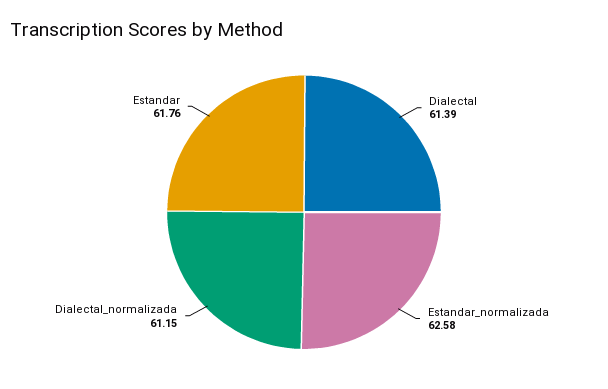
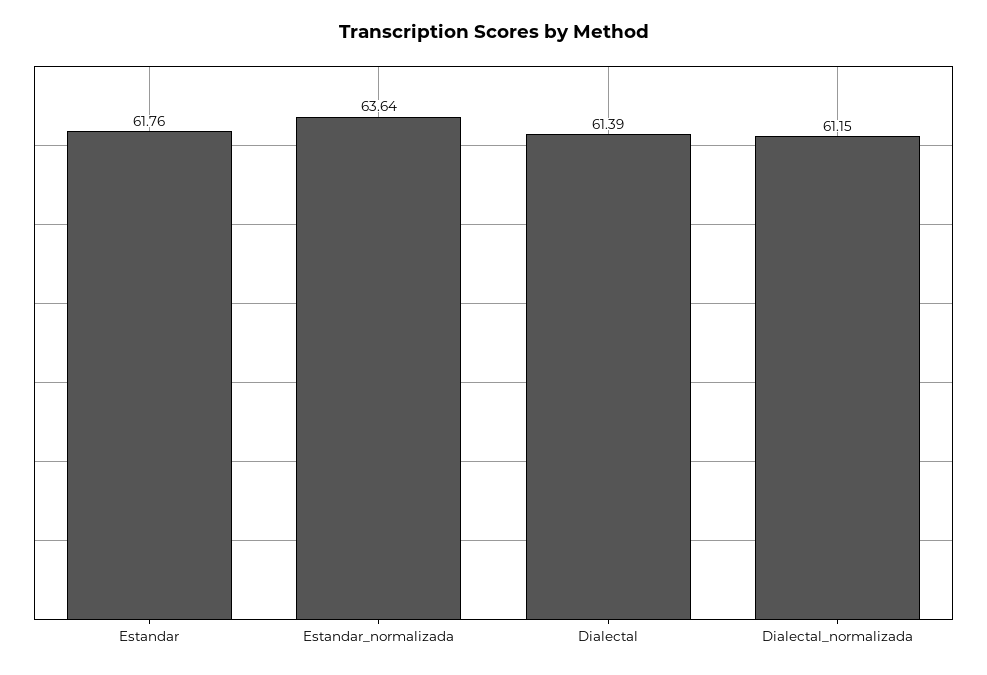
Estandar_normalizada: 62.58 -> 63.64

